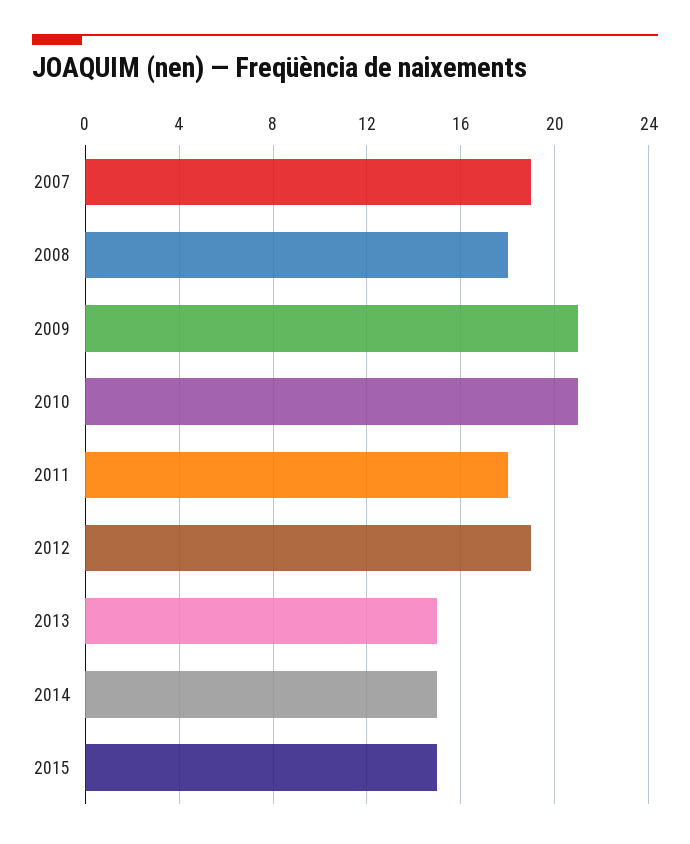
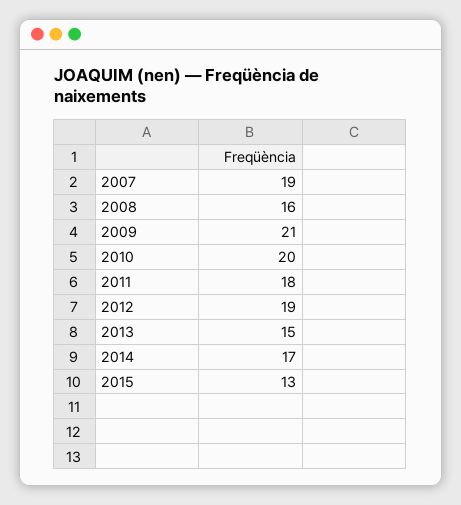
2008: 18 -> 16
2010: 21 -> 20
2014: 15 -> 17
2015: 15 -> 13

